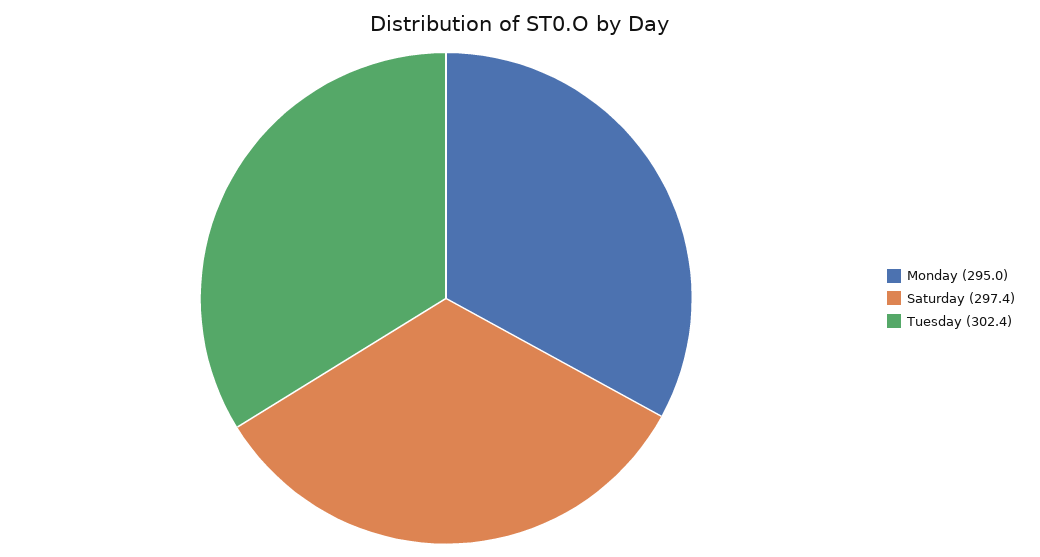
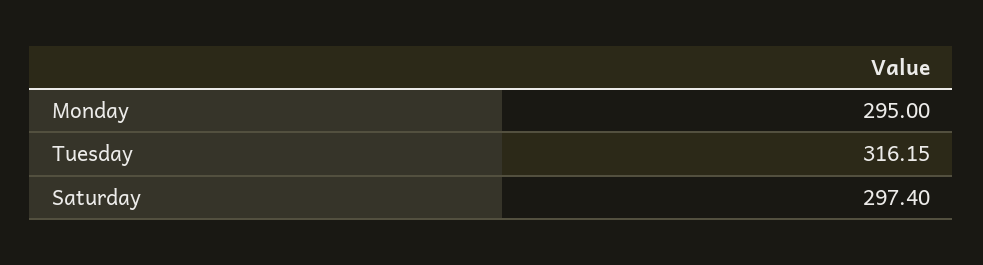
Tuesday: 302.4 -> 316.15

